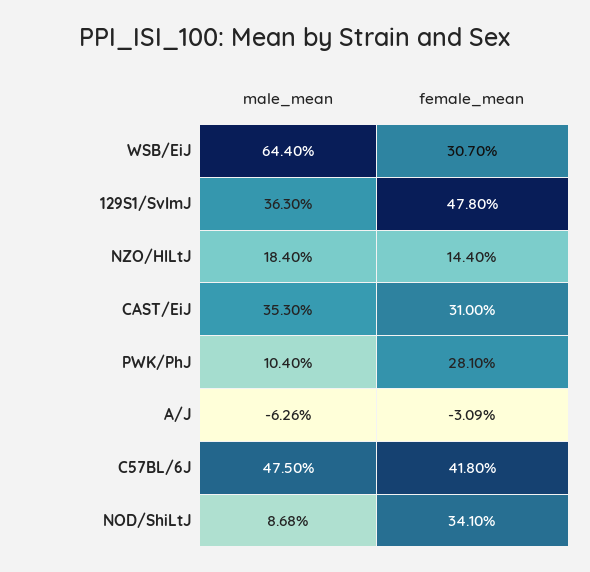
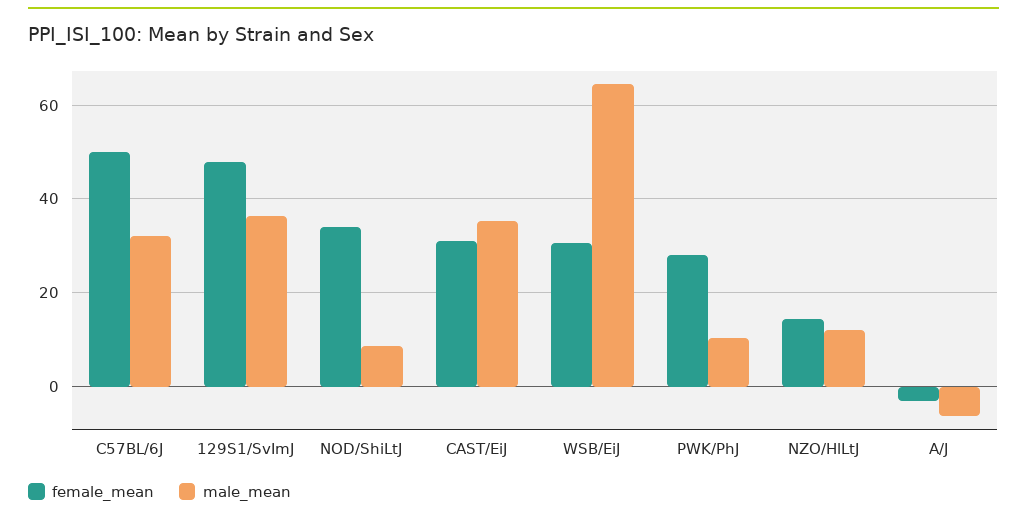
male_mean, NZO/HlLtJ: 18.4 -> 12
male_mean, C57BL/6J: 47.5 -> 32
female_mean, C57BL/6J: 41.8 -> 50

